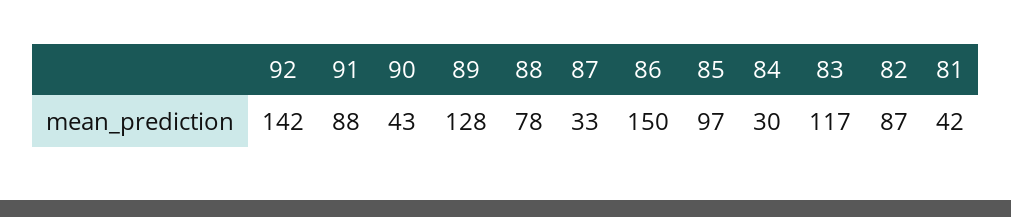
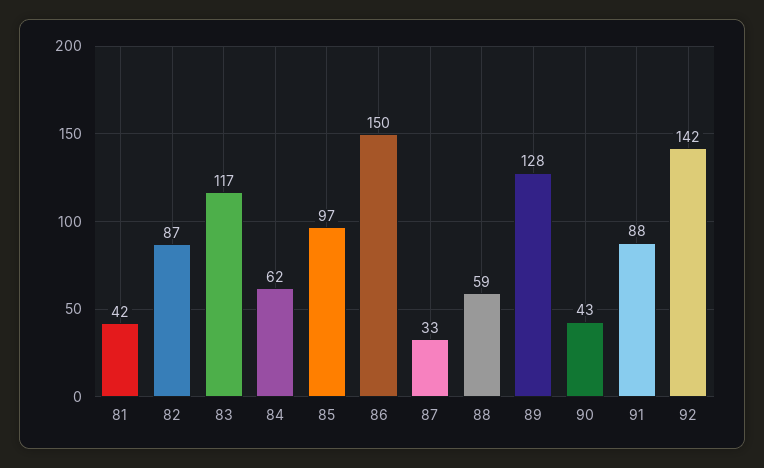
88: 78 -> 59
84: 30 -> 62

